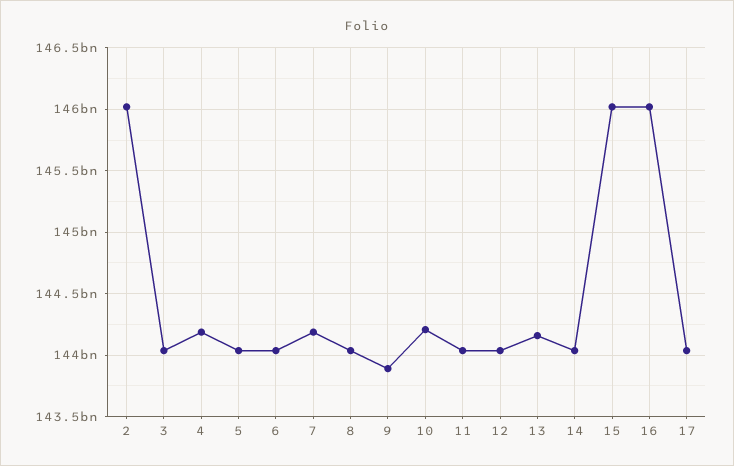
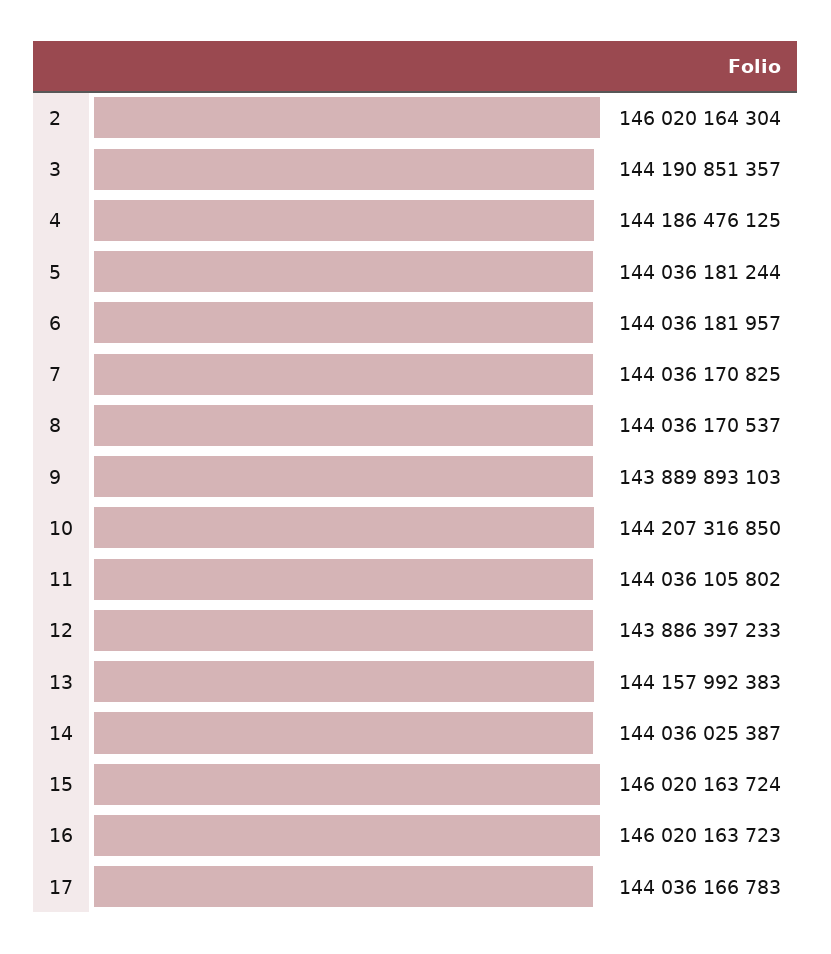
3: 144050000000 -> 144190851357
7: 144200000000 -> 144036170825
12: 144050000000 -> 143886397233

